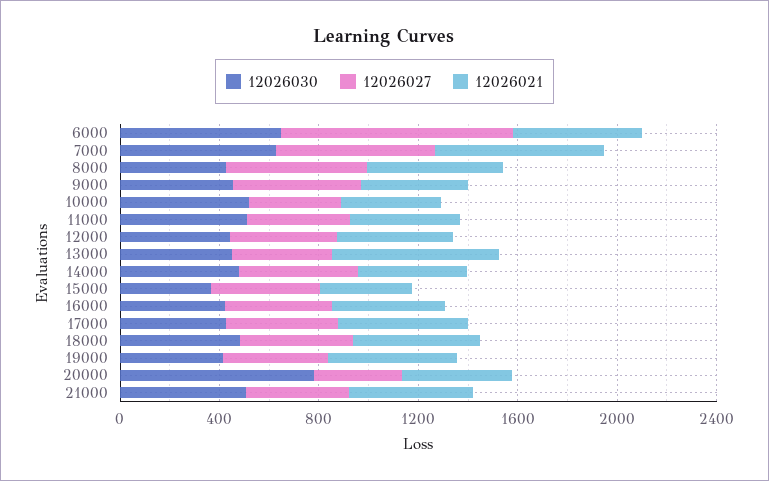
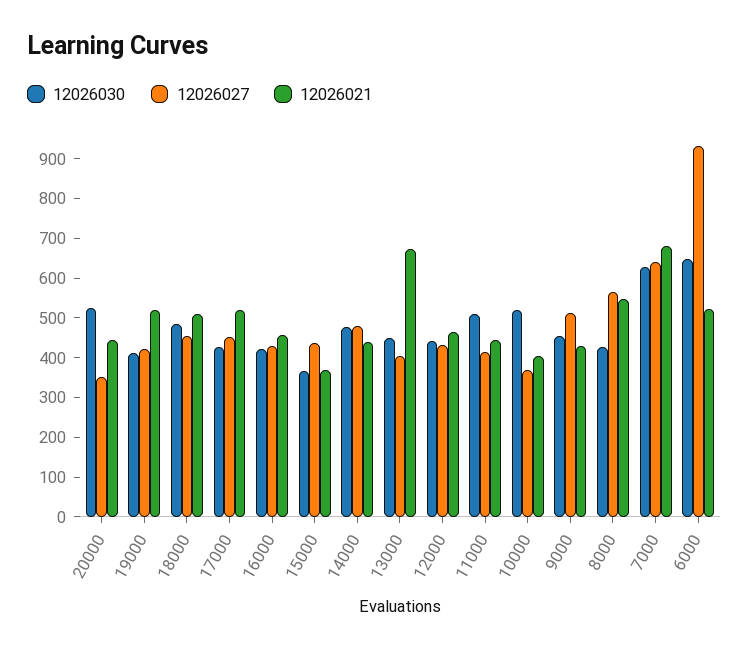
12026030, 20000: 800 -> 525
12026030, 21000: 500 -> none
12026027, 21000: 400 -> none
12026021, 21000: 500 -> none

